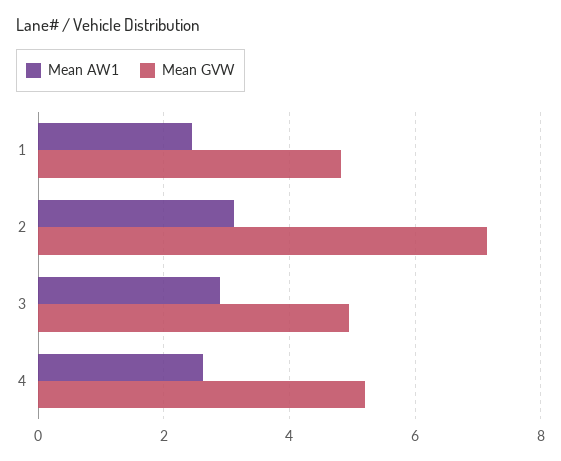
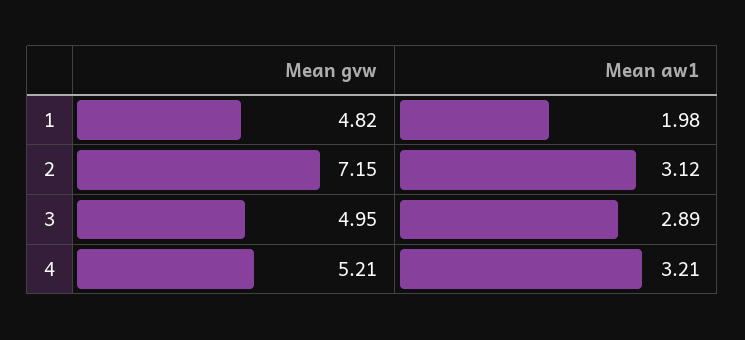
Mean AW1, 1: 2.4 -> 1.98
Mean AW1, 4: 2.6 -> 3.21

